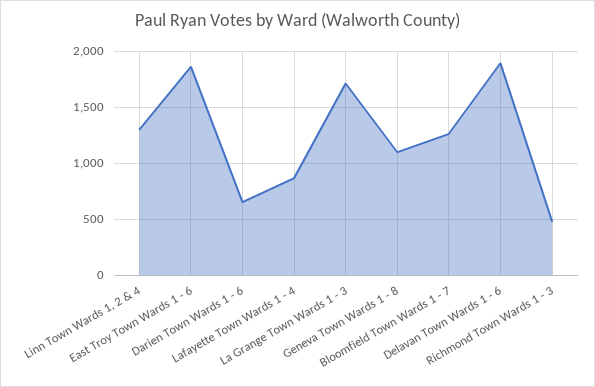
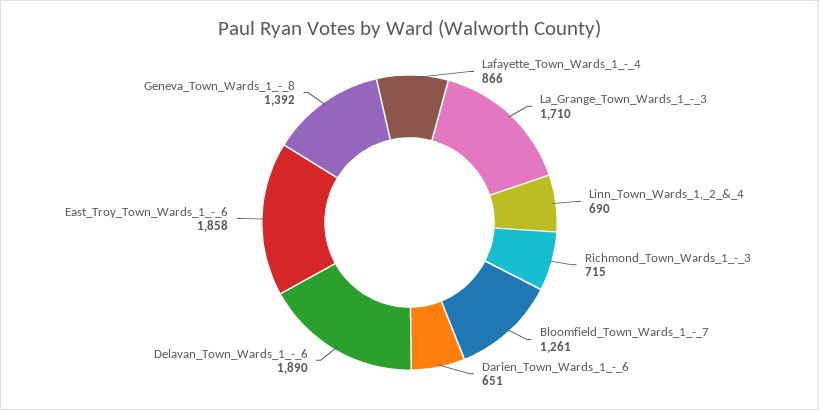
Linn Town Wards 1, 2 & 4: 1300 -> 690
Geneva Town Wards 1 - 8: 1100 -> 1392
Richmond Town Wards 1 - 3: 500 -> 715

